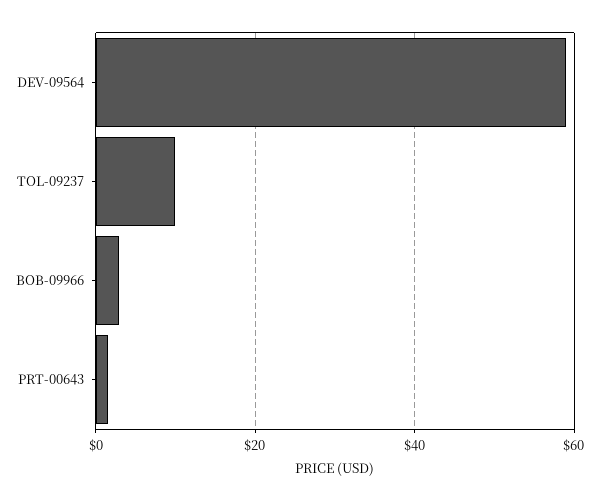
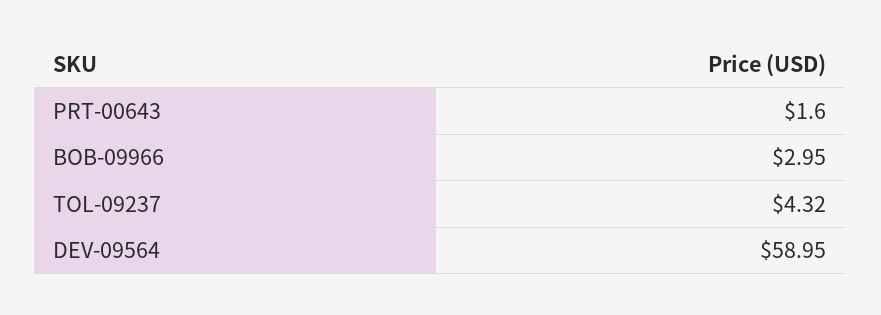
TOL-09237: 10 -> 4.32

